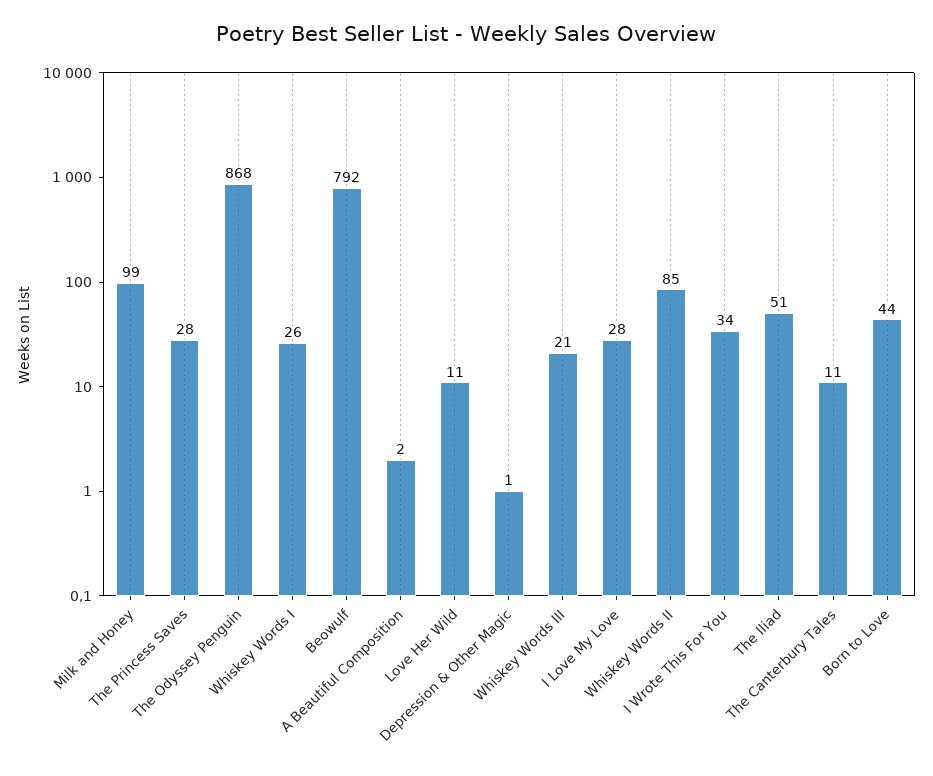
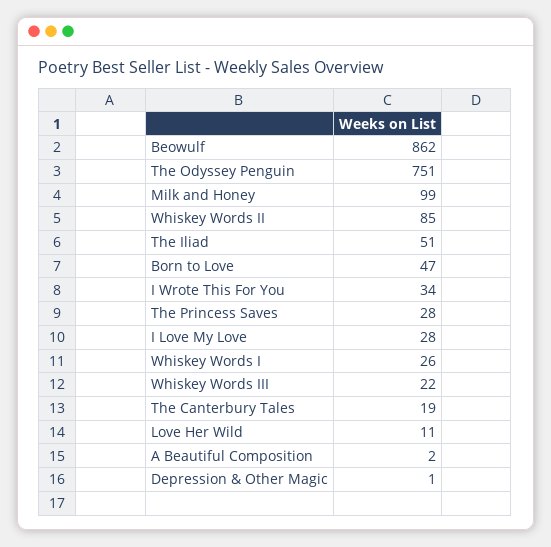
The Odyssey Penguin: 868 -> 751
Beowulf: 792 -> 862
Whiskey Words III: 21 -> 22
The Canterbury Tales: 11 -> 19
Born to Love: 44 -> 47

